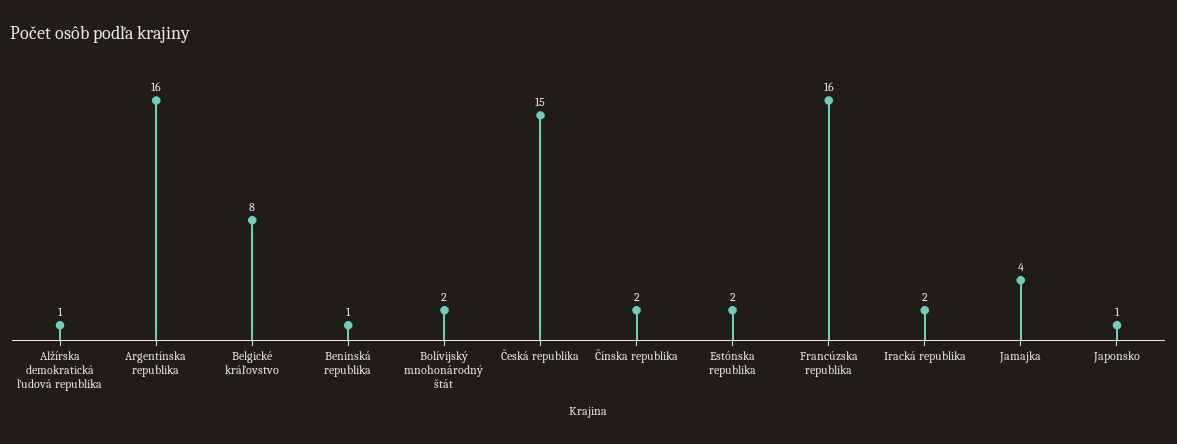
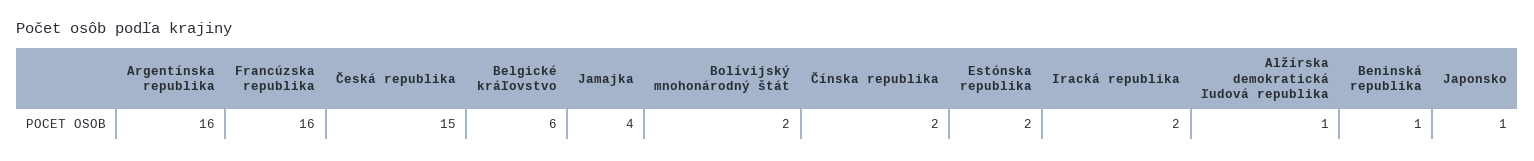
Belgické kráľovstvo: 8 -> 6

